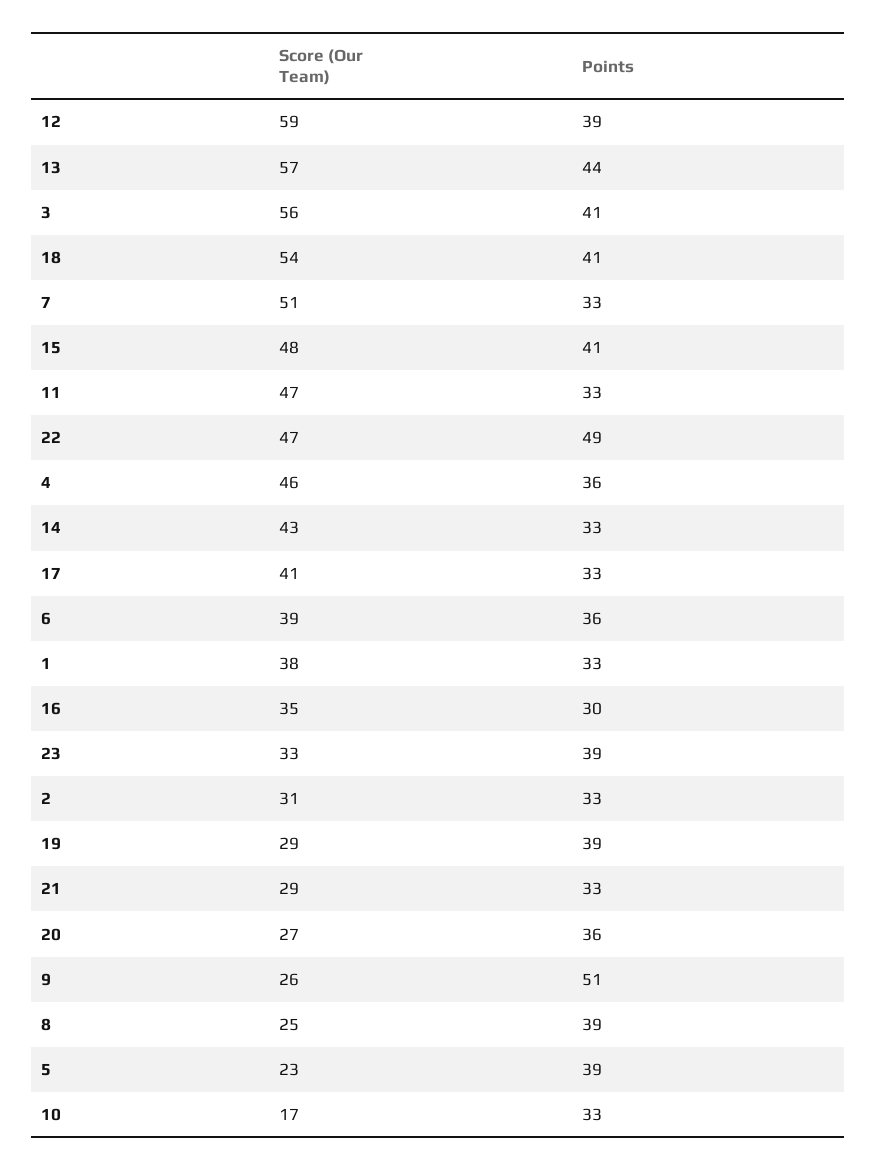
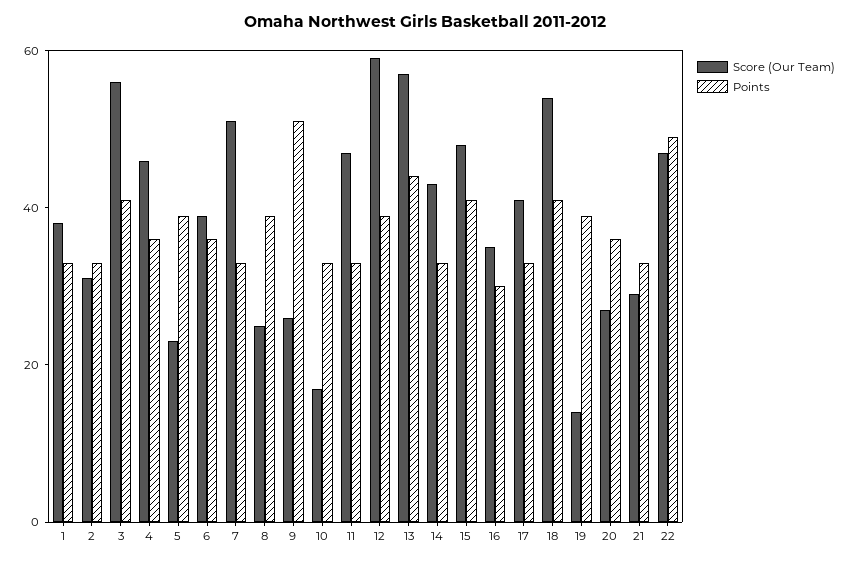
Score (Our Team), 23: 33 -> none
Points, 23: 39 -> none
Score (Our Team), 19: 29 -> 15

